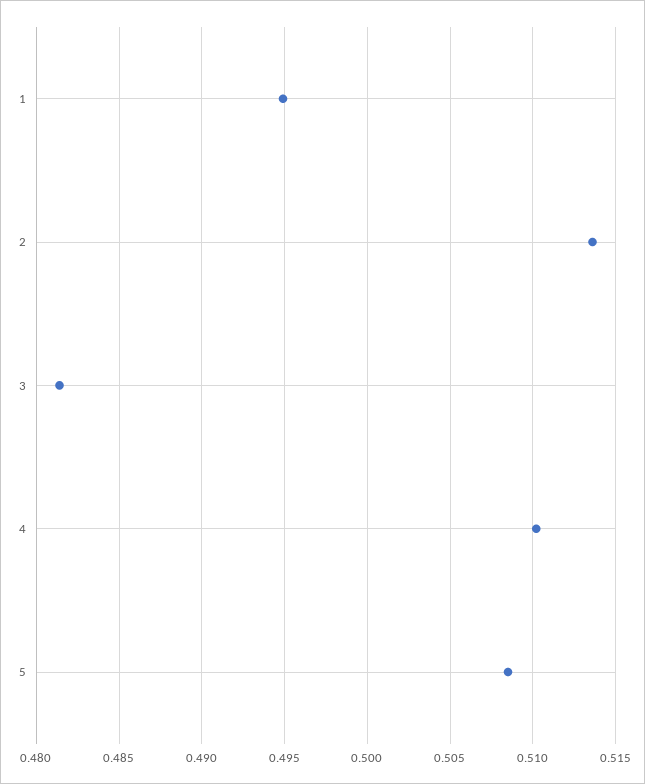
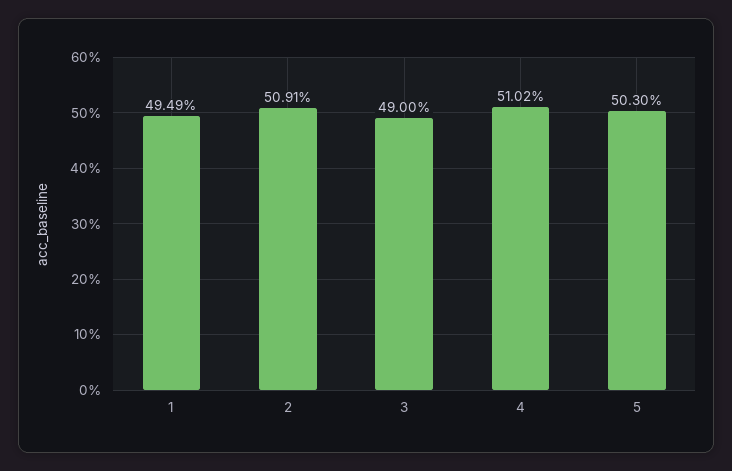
2: 0.5135 -> 0.5091
3: 0.4815 -> 0.49
5: 0.5085 -> 0.503

